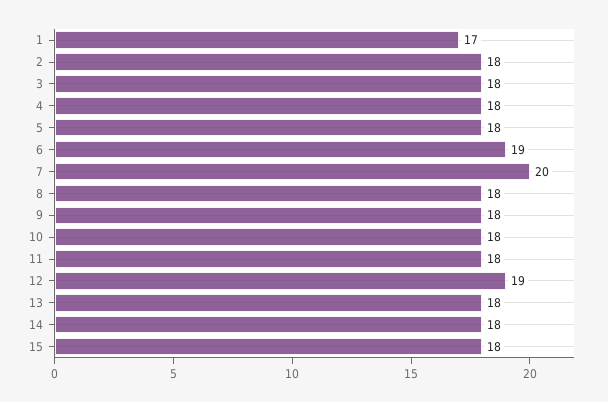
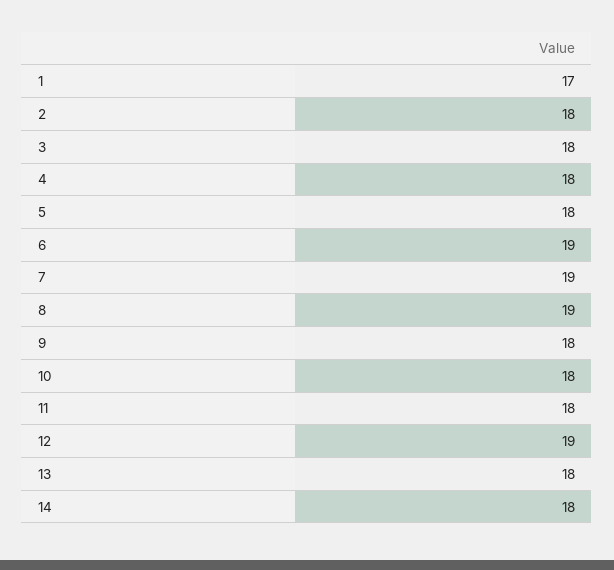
7: 20 -> 19
8: 18 -> 19
15: 18 -> none

